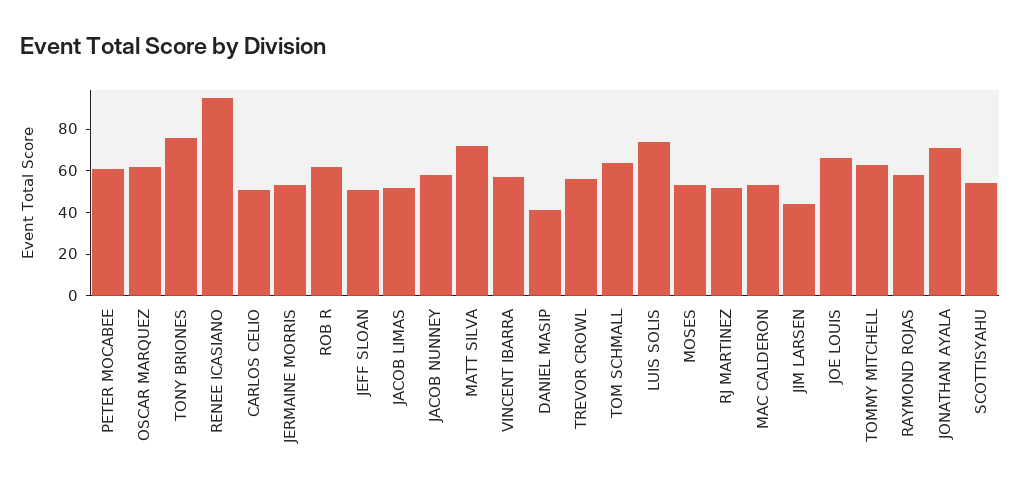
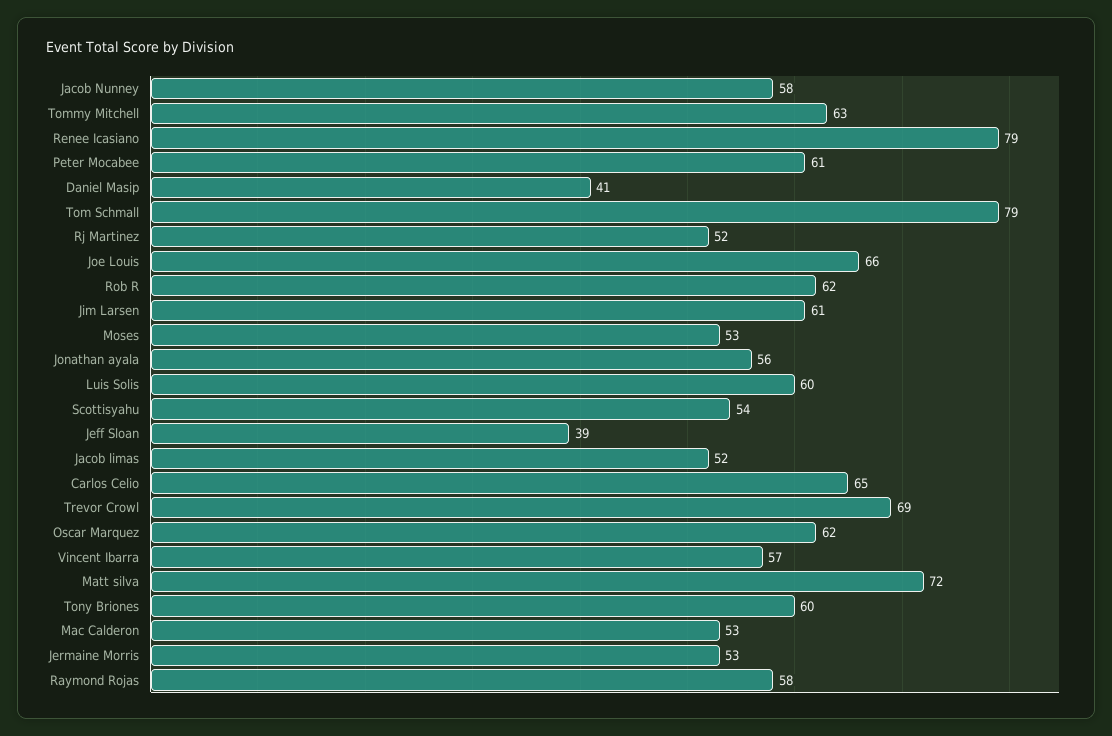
TONY BRIONES: 75 -> 60
RENEE ICASIANO: 95 -> 79
CARLOS CELIO: 50 -> 65
JEFF SLOAN: 50 -> 39
TREVOR CROWL: 55 -> 69
TOM SCHMALL: 65 -> 79
LUIS SOLIS: 75 -> 60
JIM LARSEN: 45 -> 61
JONATHAN AYALA: 70 -> 56

